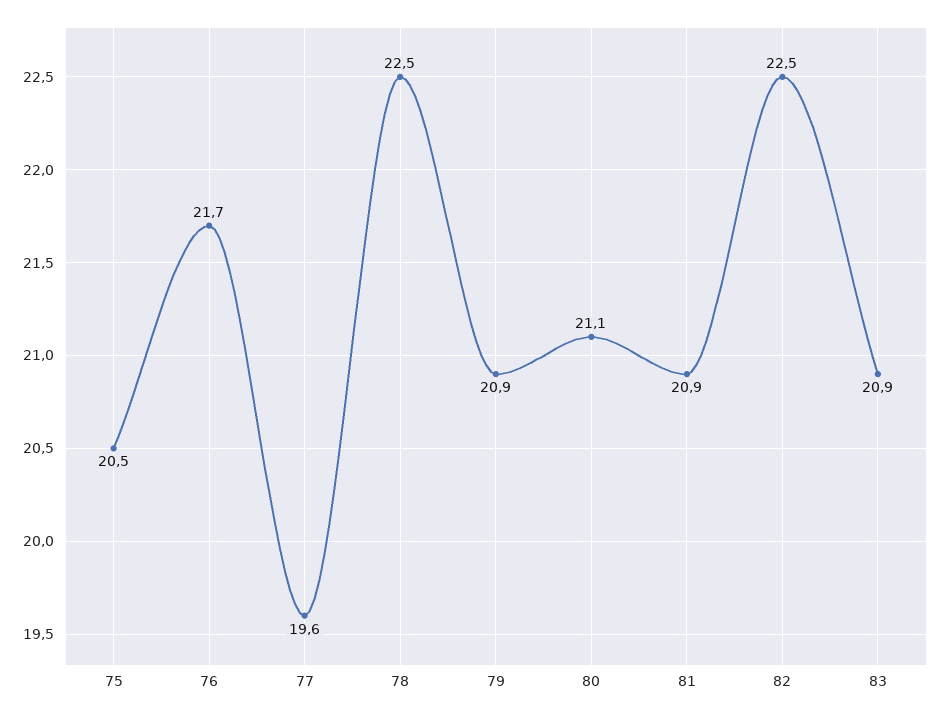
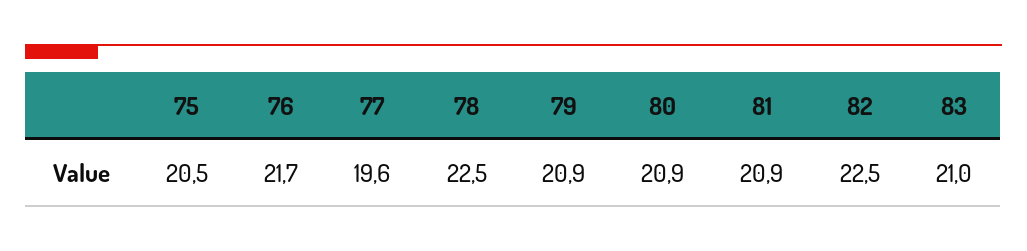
80: 21.1 -> 20.9
83: 20.9 -> 21

